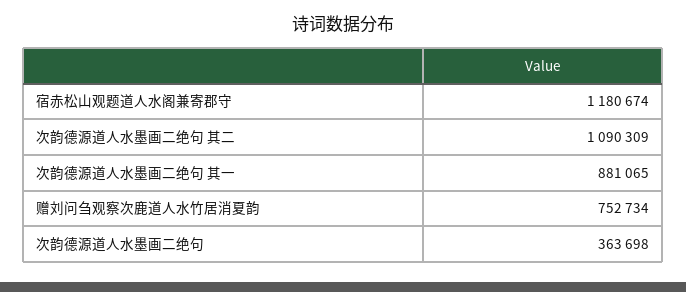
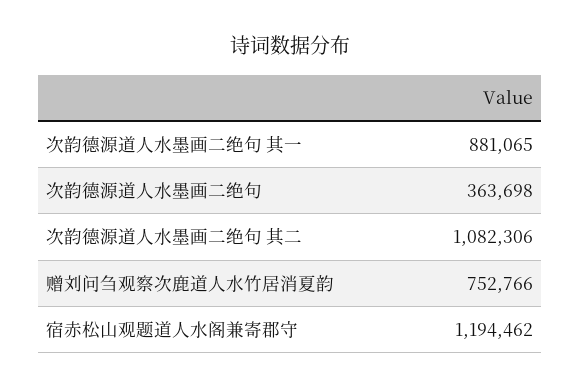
宿赤松山观题道人水阁兼寄郡守: 1180674 -> 1194462
次韵德源道人水墨画二绝句 其二: 1090309 -> 1082306
赠刘问刍观察次鹿道人水竹居消夏韵: 752734 -> 752766

